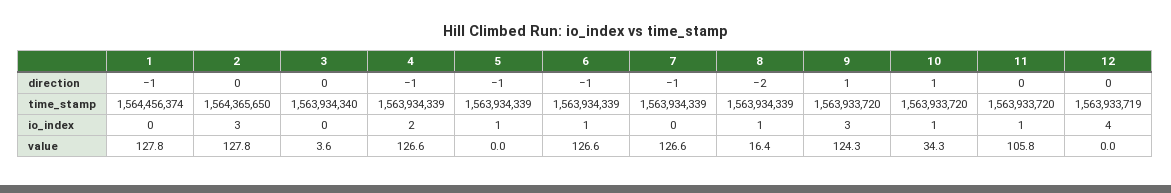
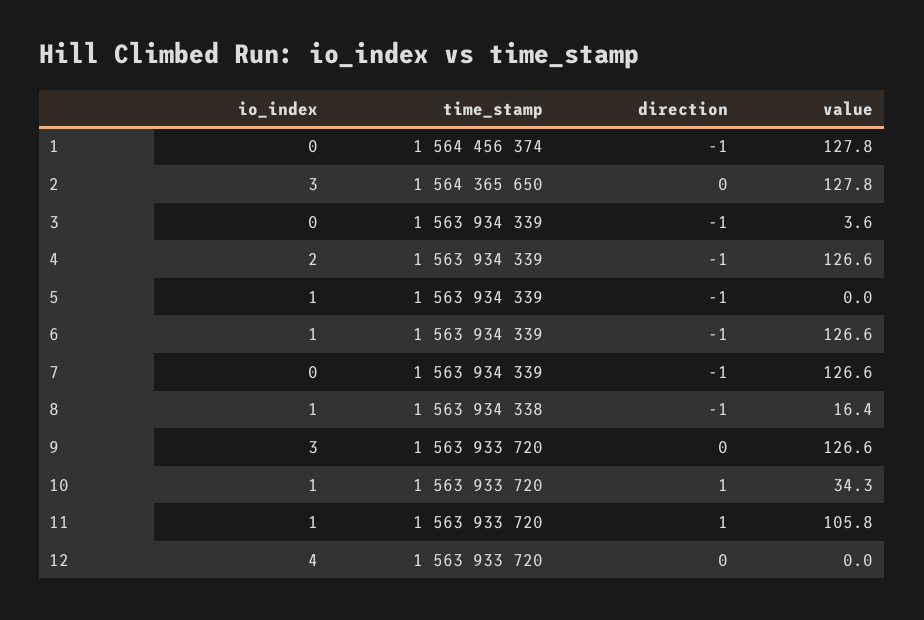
3, direction: 0 -> -1
8, direction: -2 -> -1
9, direction: 1 -> 0
11, direction: 0 -> 1
3, time_stamp: 1563934340 -> 1563934339
8, time_stamp: 1563934339 -> 1563934338
12, time_stamp: 1563933719 -> 1563933720
9, value: 124.3 -> 126.6

